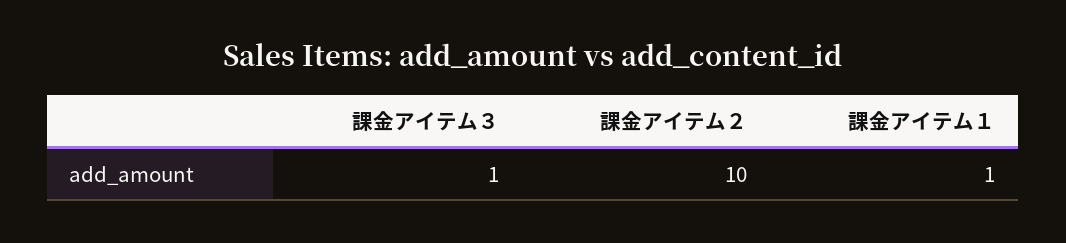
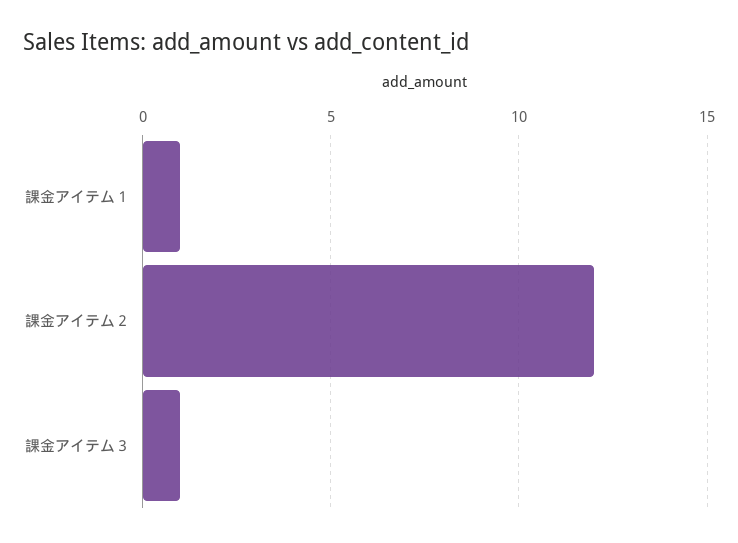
課金アイテム２: 10 -> 12

